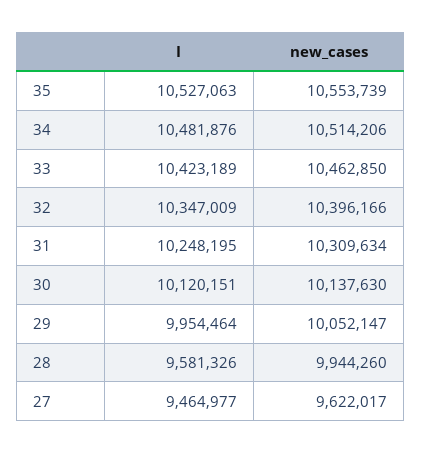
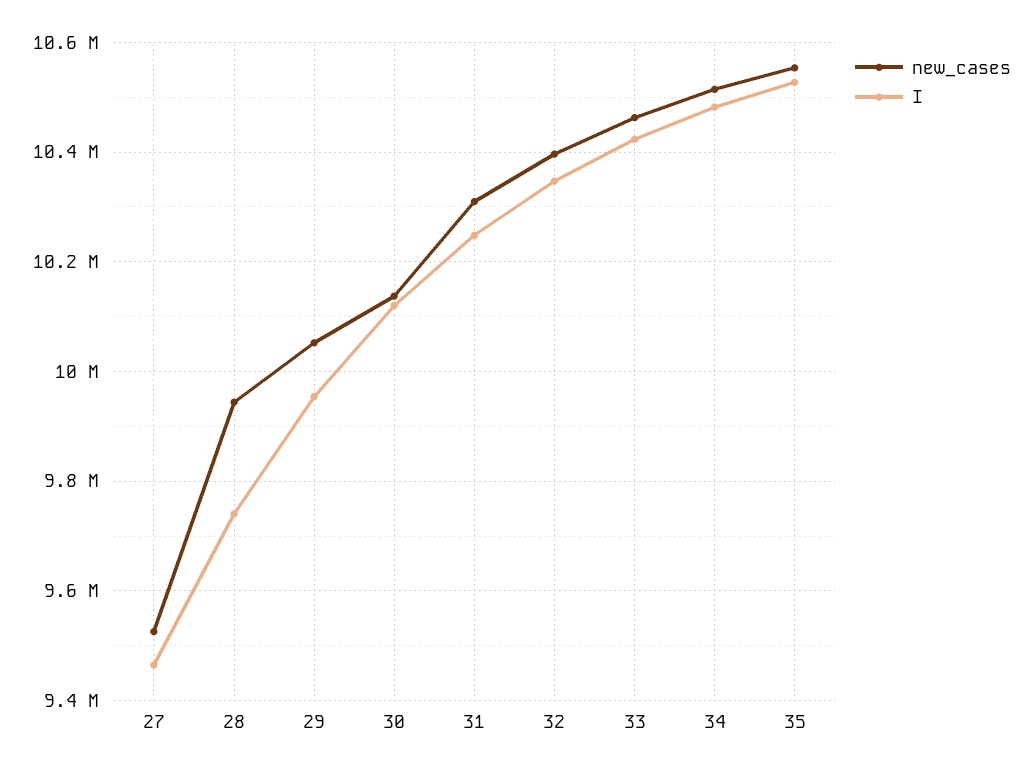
I, 28: 9581326 -> 9740000
new_cases, 27: 9622017 -> 9520000

